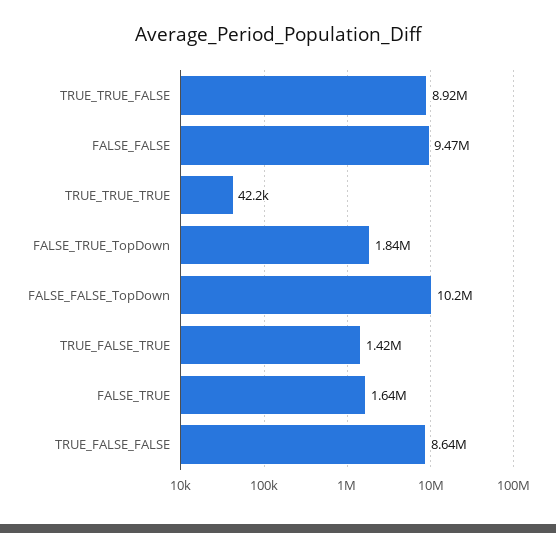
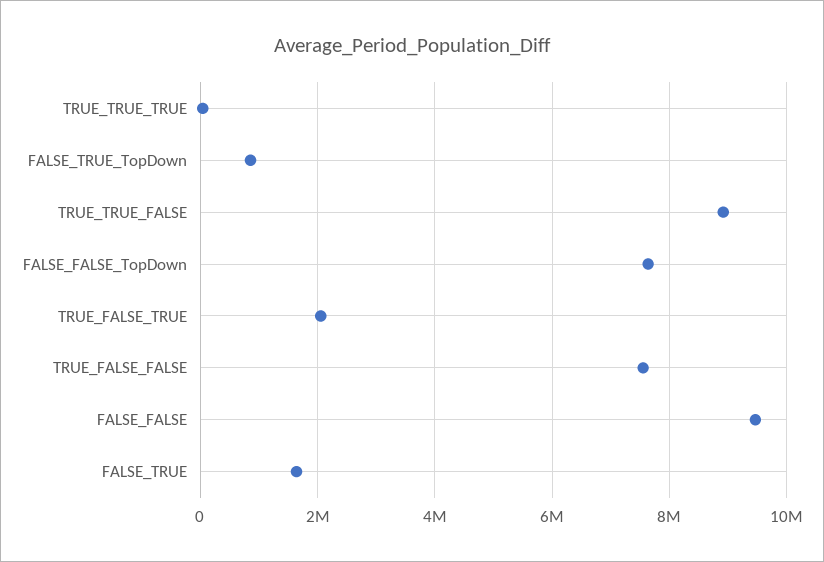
FALSE_TRUE_TopDown: 1840000 -> 800000
FALSE_FALSE_TopDown: 10200000 -> 7600000
TRUE_FALSE_TRUE: 1420000 -> 2000000
TRUE_FALSE_FALSE: 8640000 -> 7600000

